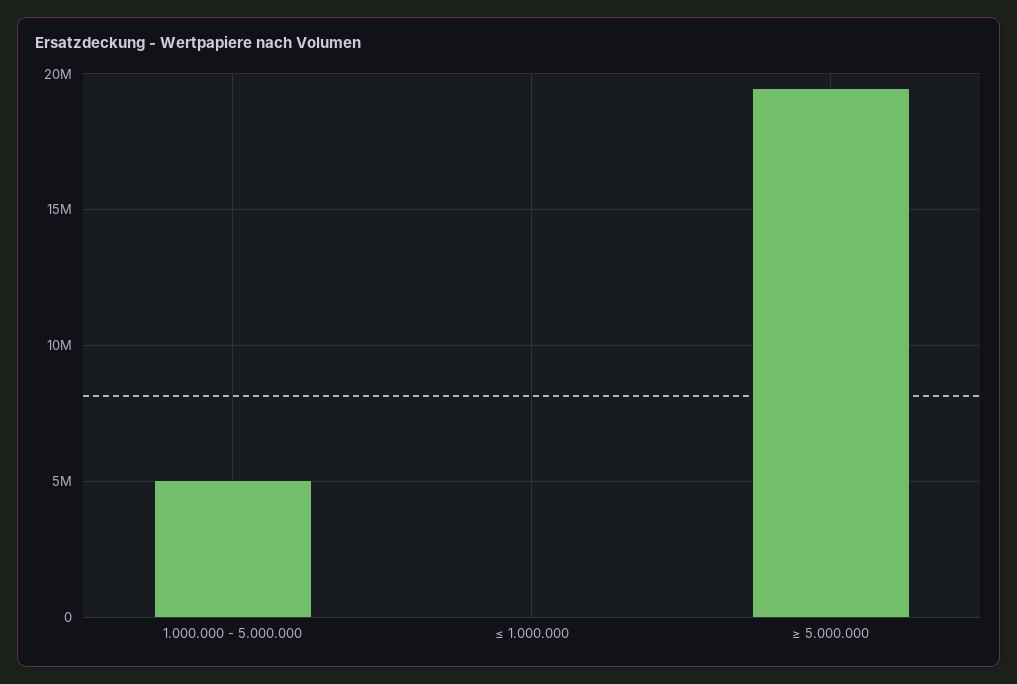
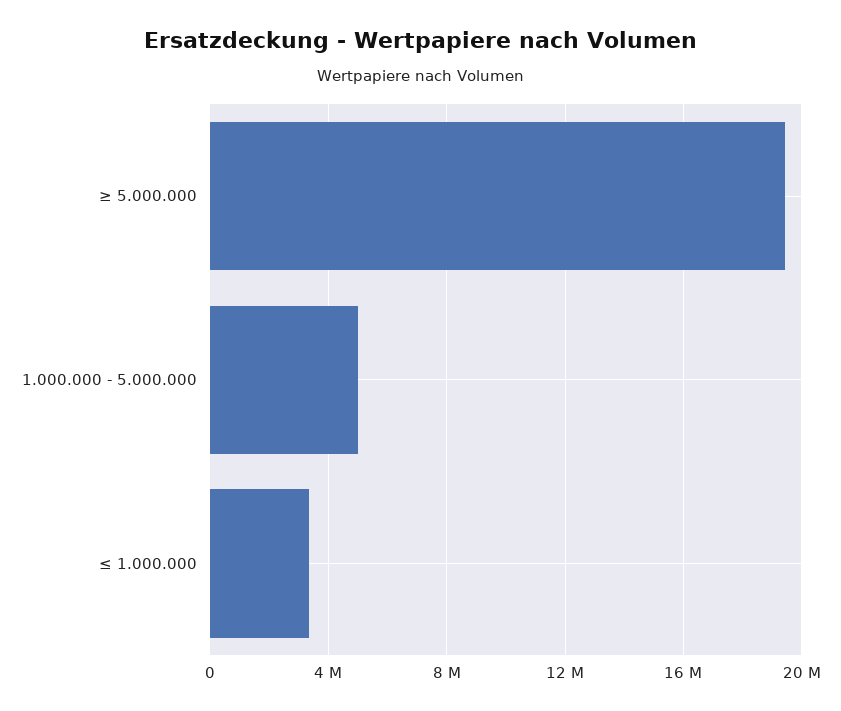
≤ 1.000.000: 0 -> 3500000

